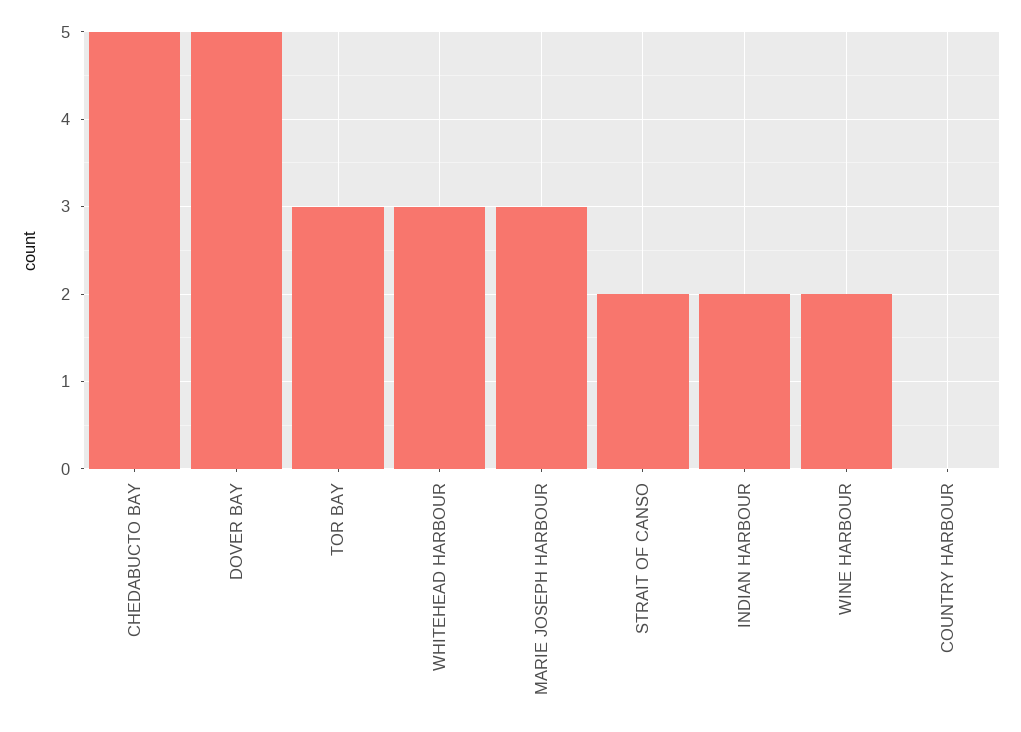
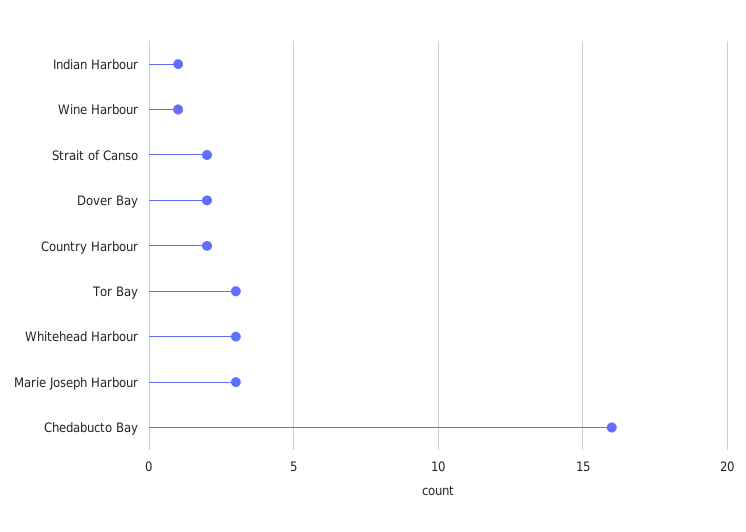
CHEDABUCTO BAY: 5 -> 16
DOVER BAY: 5 -> 2
INDIAN HARBOUR: 2 -> 1
WINE HARBOUR: 2 -> 1
COUNTRY HARBOUR: 0 -> 2

